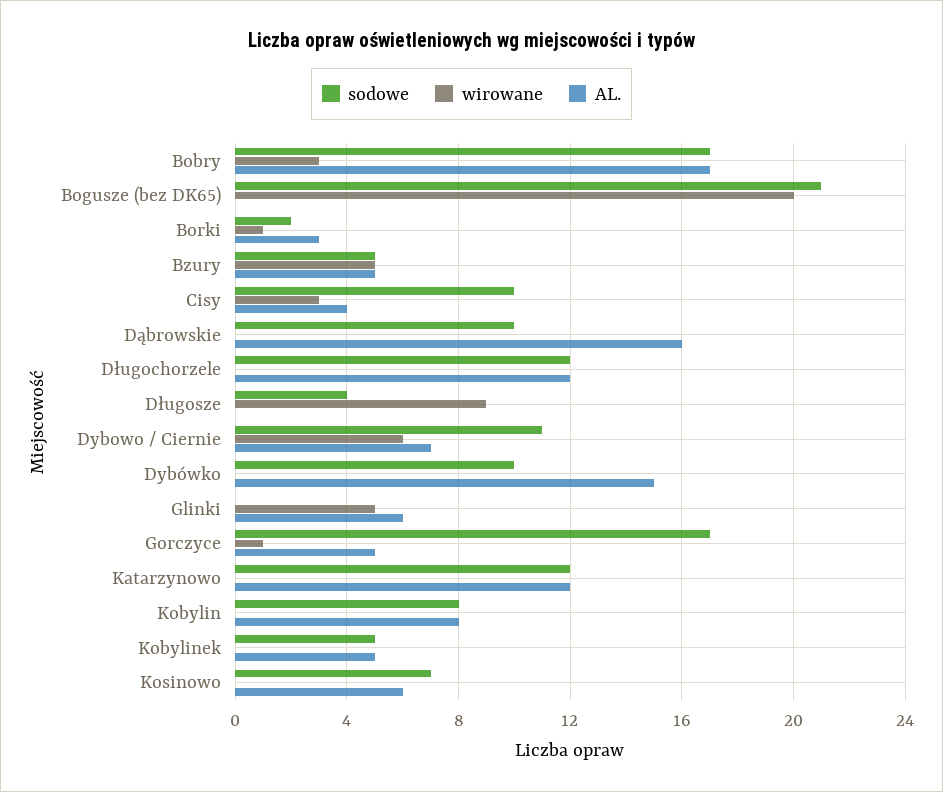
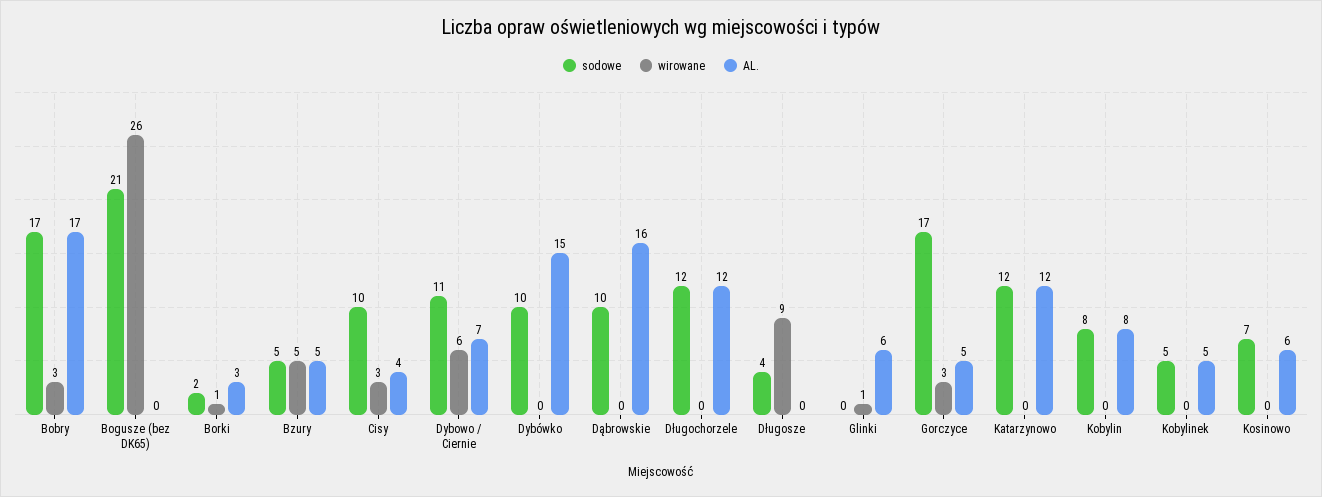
wirowane, Bogusze (bez DK65): 20 -> 26
wirowane, Glinki: 5 -> 1
wirowane, Gorczyce: 1 -> 3

